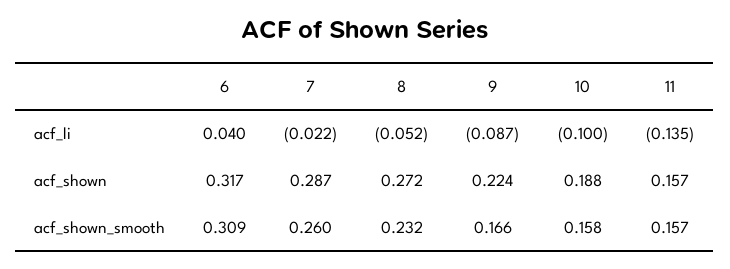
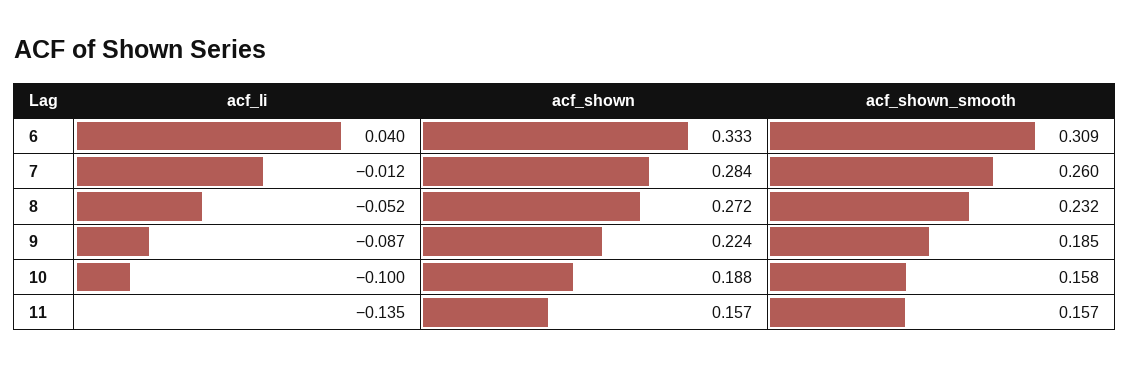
7, acf_li: -0.022 -> -0.012
6, acf_shown: 0.317 -> 0.333
7, acf_shown: 0.287 -> 0.284
9, acf_shown_smooth: 0.166 -> 0.185

